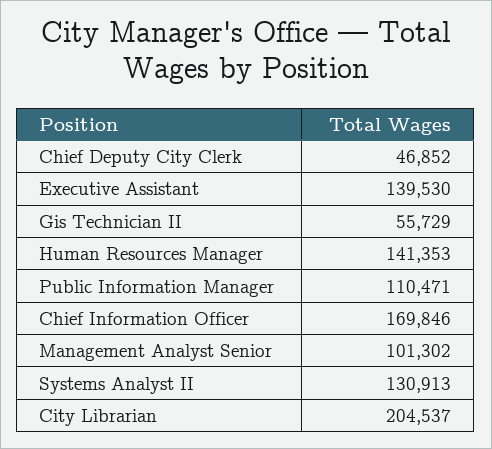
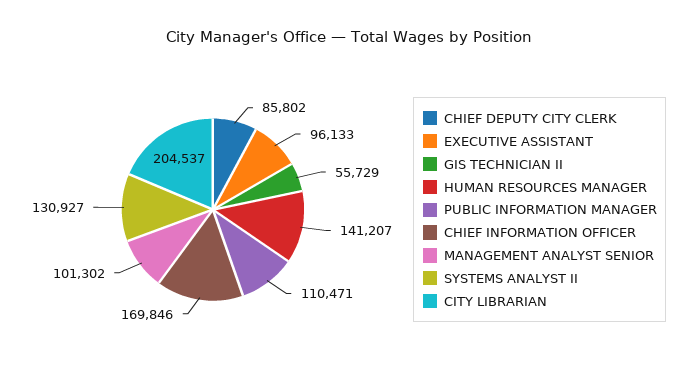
Chief Deputy City Clerk: 46852 -> 85802
Executive Assistant: 139530 -> 96133
Human Resources Manager: 141353 -> 141207
Systems Analyst II: 130913 -> 130927

